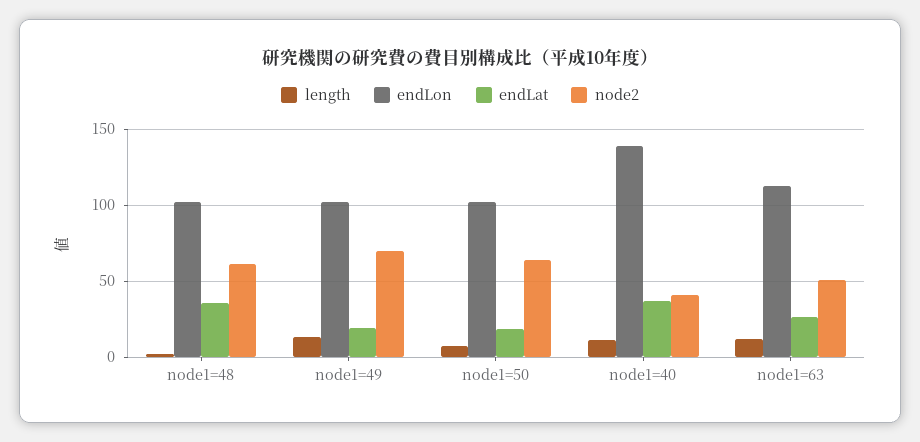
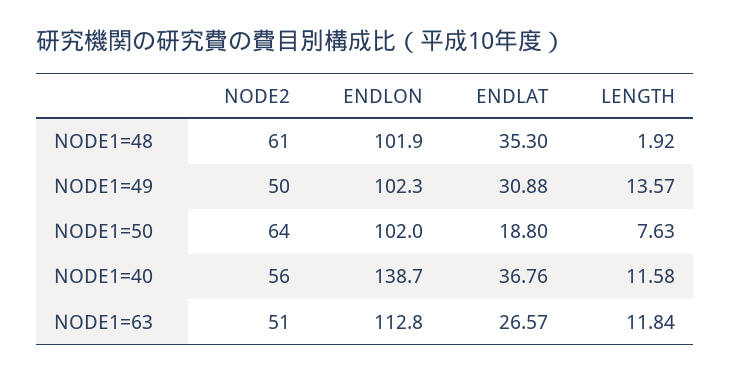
endLat, node1=49: 20 -> 30.88
node2, node1=49: 70 -> 50
node2, node1=40: 40 -> 56

